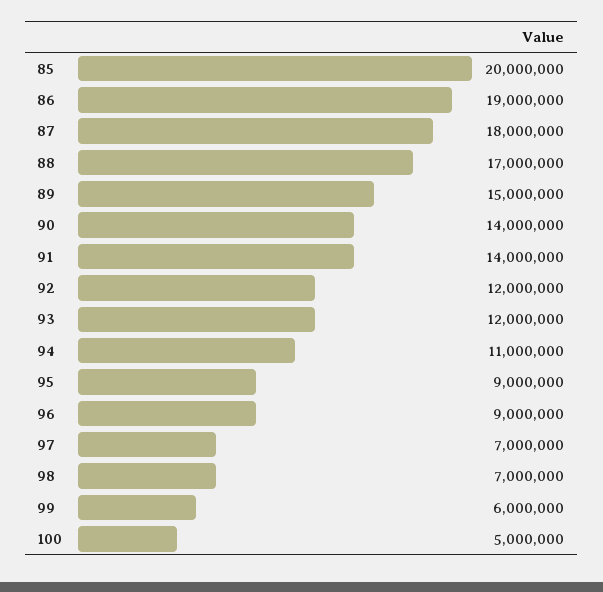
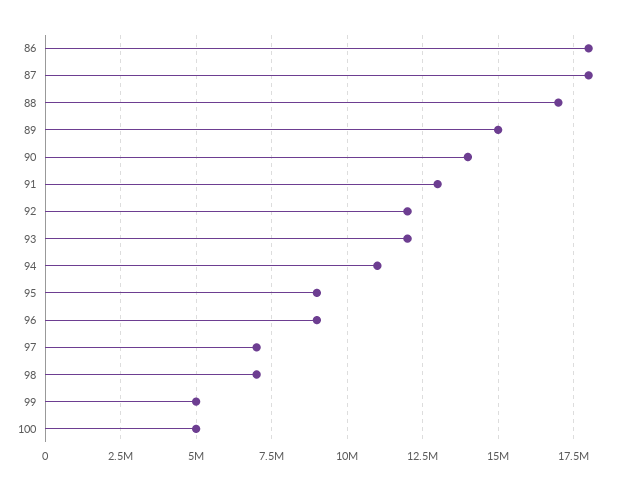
85: 20000000 -> none
86: 19000000 -> 18000000
91: 14000000 -> 13000000
99: 6000000 -> 5000000

